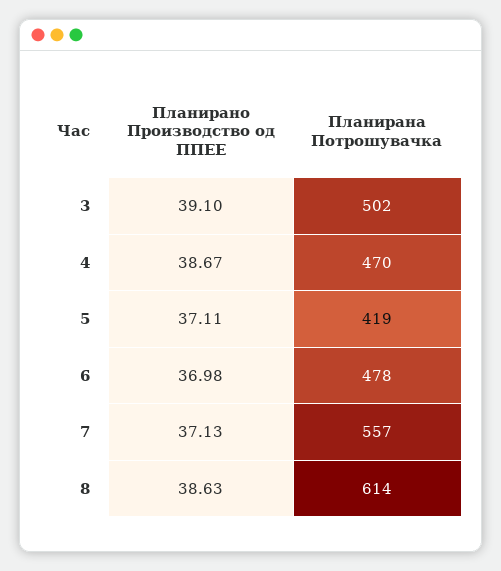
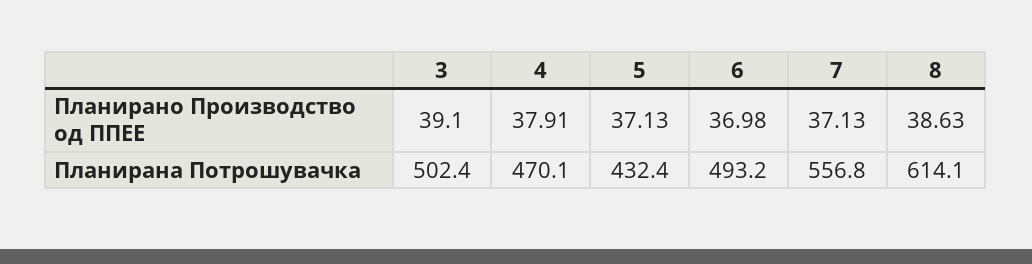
Планирано Производство од ППЕЕ, 4: 38.67 -> 37.91
Планирано Производство од ППЕЕ, 5: 37.11 -> 37.13
Планирана Потрошувачка, 5: 419 -> 432.4
Планирана Потрошувачка, 6: 478 -> 493.2

